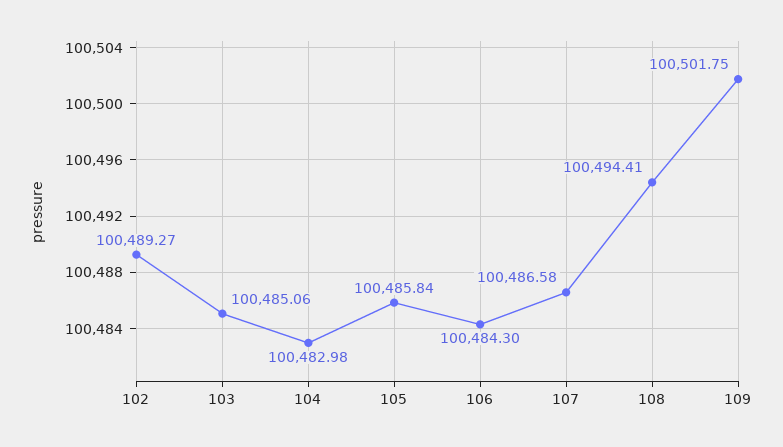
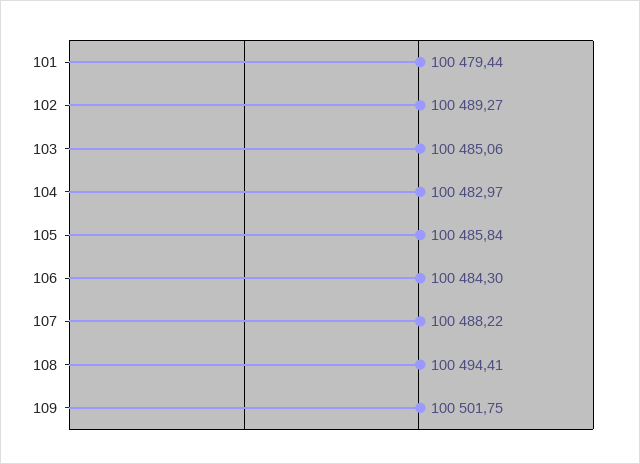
104: 100482.98 -> 100482.97
107: 100486.58 -> 100488.22
101: none -> 100479.44

